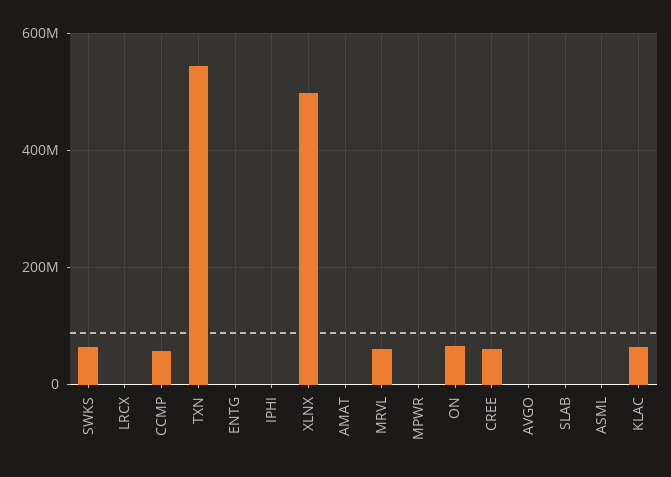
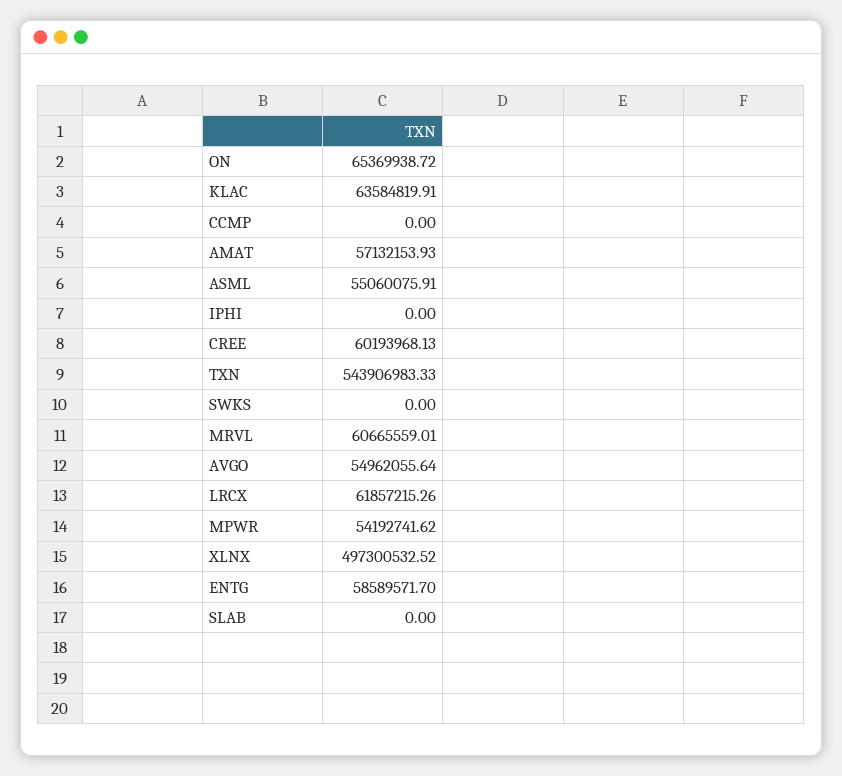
SWKS: 60000000 -> 0
LRCX: 0 -> 61857215.26
CCMP: 60000000 -> 0
ENTG: 0 -> 58589571.7
AMAT: 0 -> 57132153.93
MPWR: 0 -> 54192741.62
AVGO: 0 -> 54962055.64
ASML: 0 -> 55060075.91

